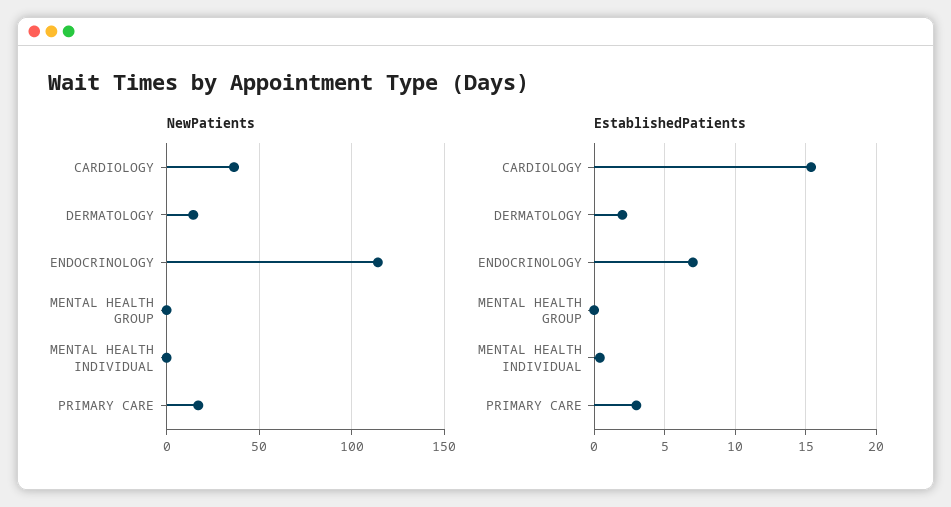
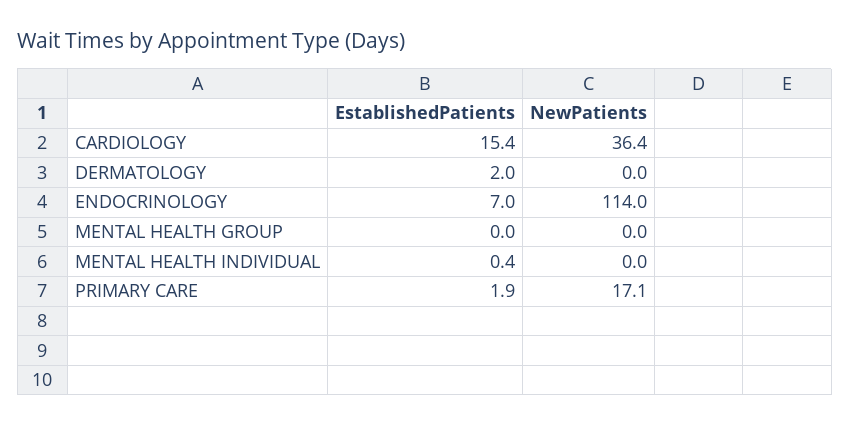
NewPatients, DERMATOLOGY: 15 -> 0
EstablishedPatients, PRIMARY CARE: 3 -> 1.9

